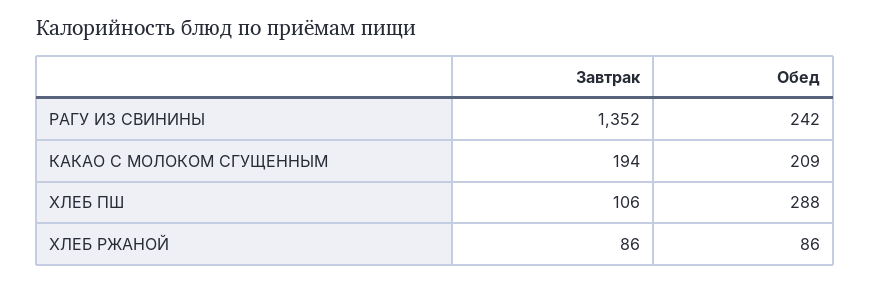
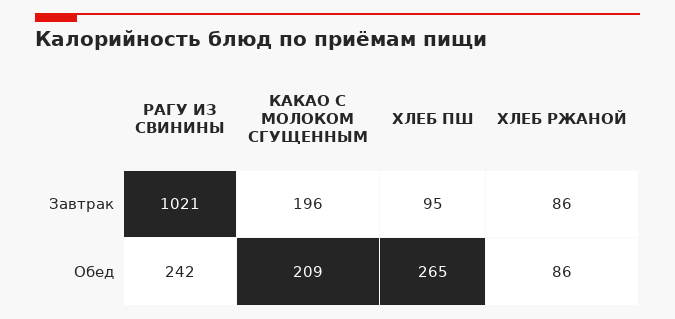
Завтрак, РАГУ ИЗ СВИНИНЫ: 1352 -> 1021
Завтрак, КАКАО С МОЛОКОМ СГУЩЕННЫМ: 194 -> 196
Завтрак, ХЛЕБ ПШ: 106 -> 95
Обед, ХЛЕБ ПШ: 288 -> 265

